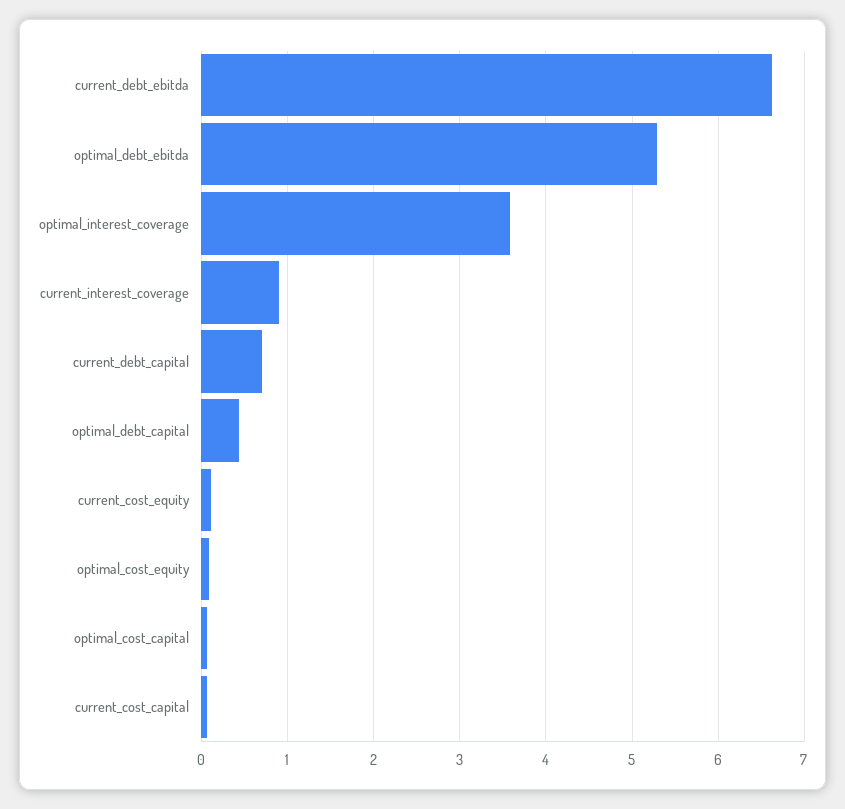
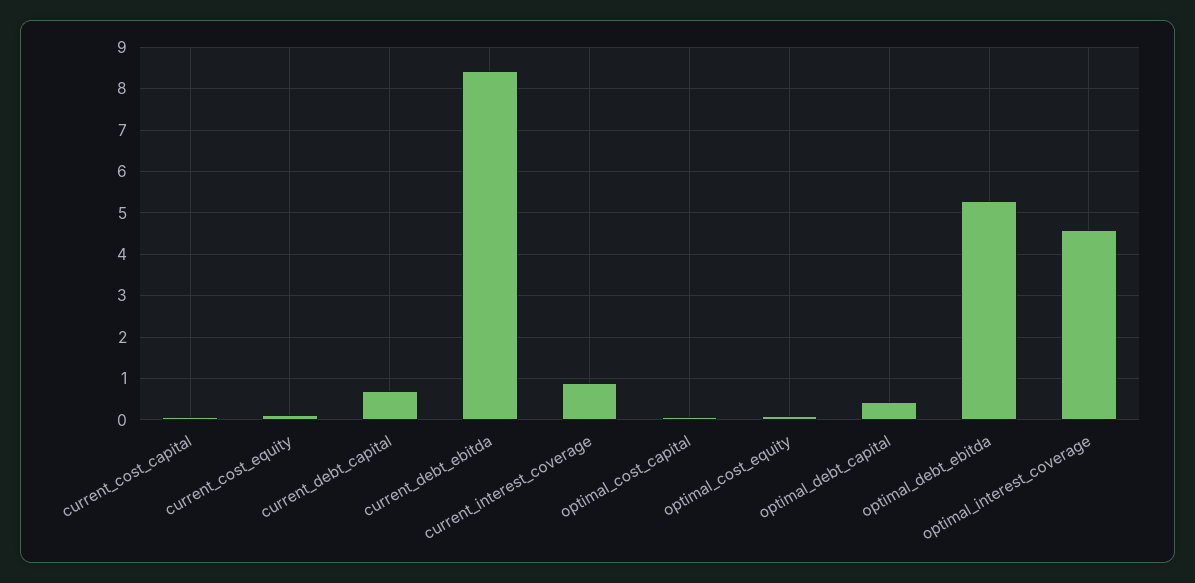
current_debt_ebitda: 6.6 -> 8.4
optimal_interest_coverage: 3.6 -> 4.6

